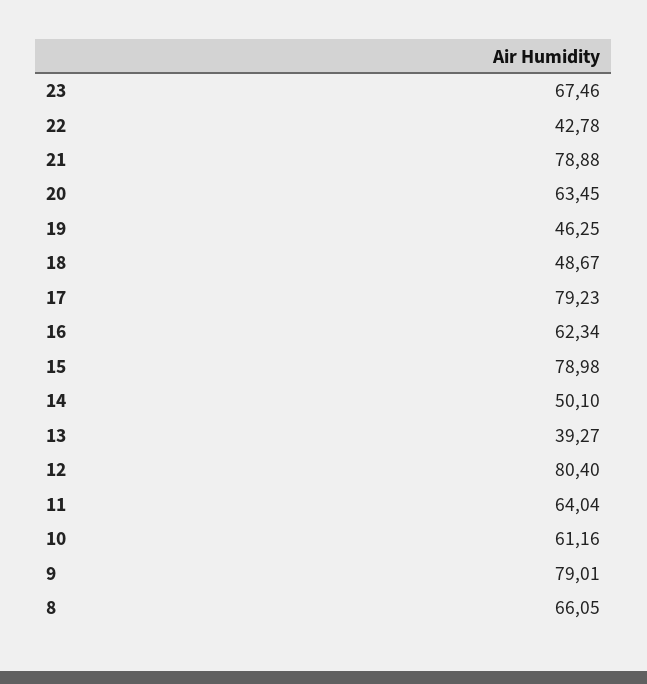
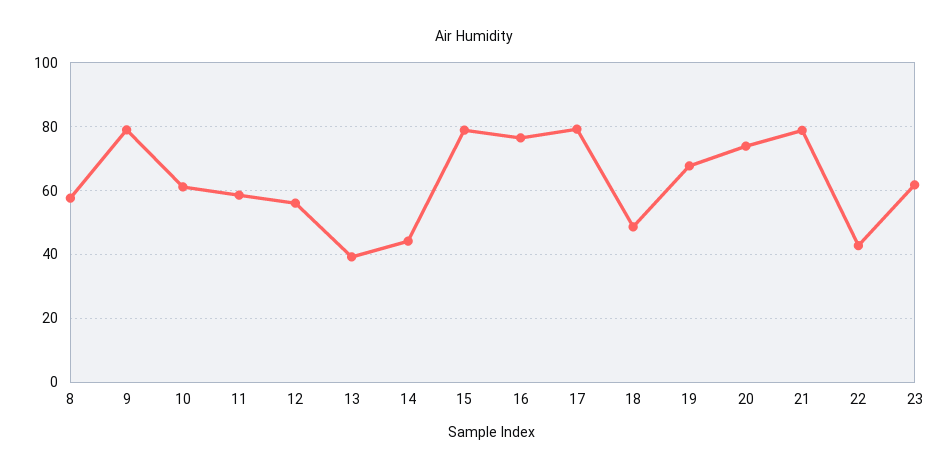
23: 67.46 -> 62
20: 63.45 -> 74
19: 46.25 -> 68
16: 62.34 -> 76
14: 50.1 -> 44
12: 80.4 -> 56
11: 64.04 -> 58
8: 66.05 -> 58

